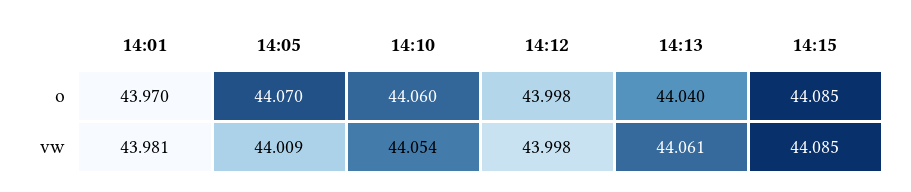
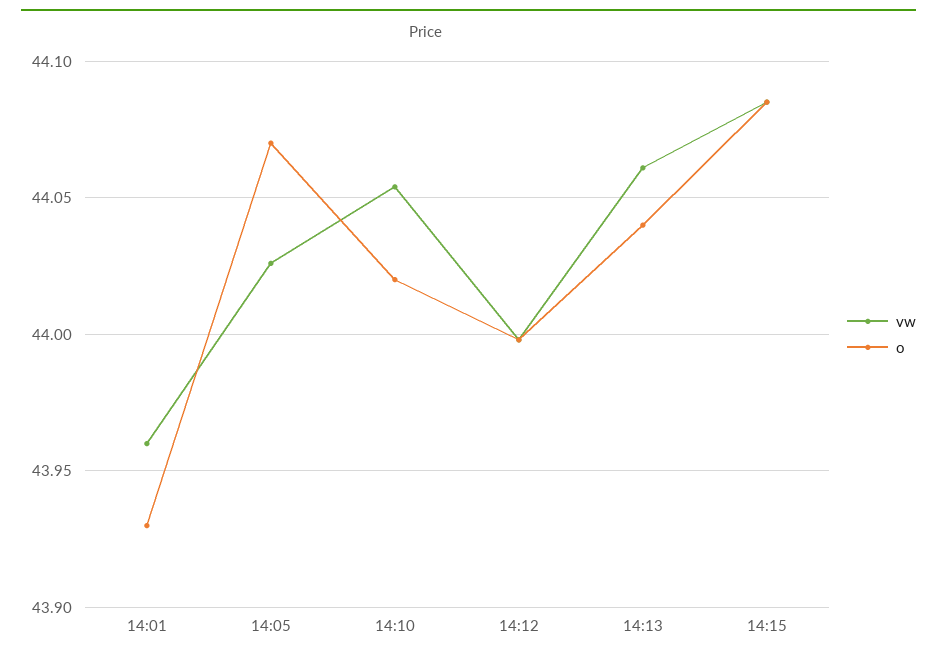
o, 14:01: 43.97 -> 43.93
o, 14:10: 44.06 -> 44.02
vw, 14:01: 43.981 -> 43.96
vw, 14:05: 44.009 -> 44.025

